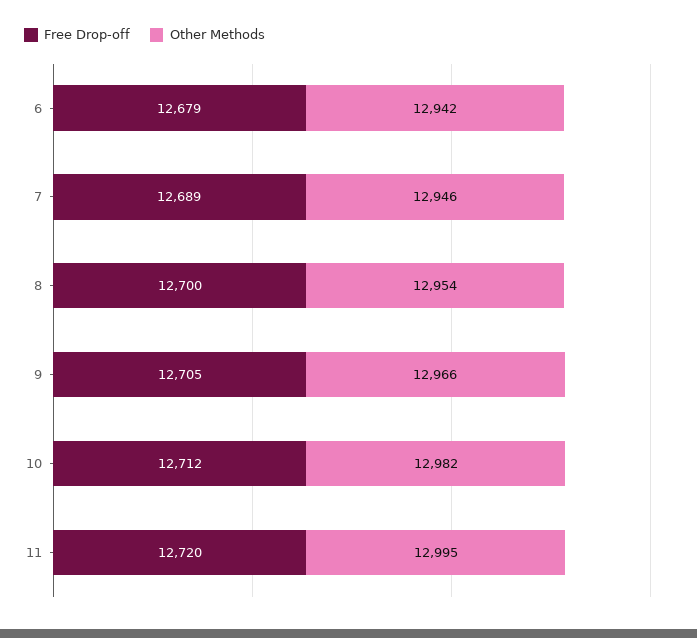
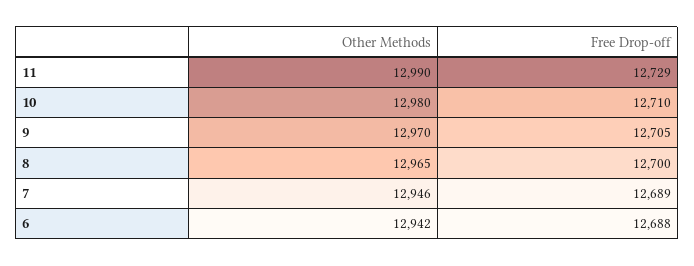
Free Drop-off, 6: 12679 -> 12688
Other Methods, 8: 12954 -> 12965
Other Methods, 9: 12966 -> 12970
Free Drop-off, 10: 12712 -> 12710
Other Methods, 10: 12982 -> 12980
Free Drop-off, 11: 12720 -> 12729
Other Methods, 11: 12995 -> 12990

